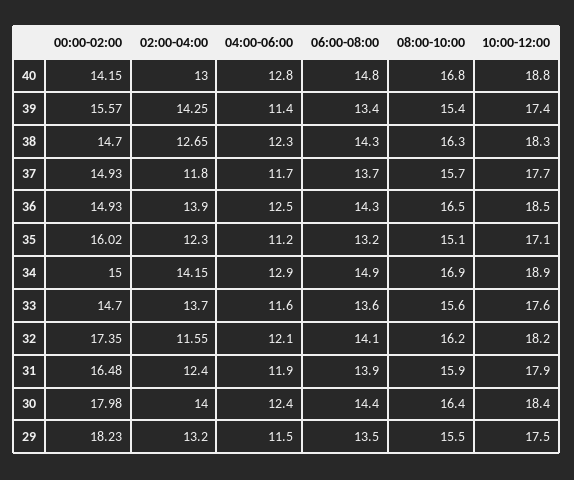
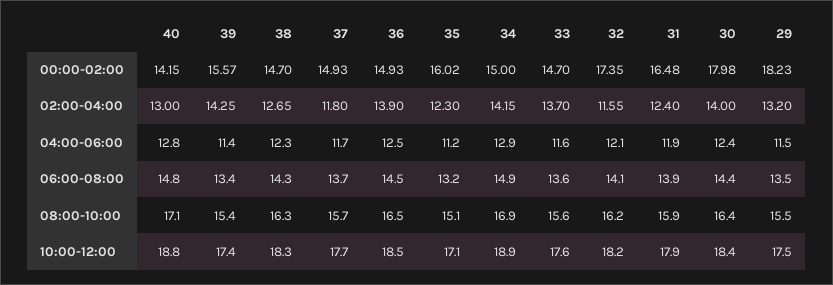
08:00-10:00, 40: 16.8 -> 17.1
06:00-08:00, 36: 14.3 -> 14.5

